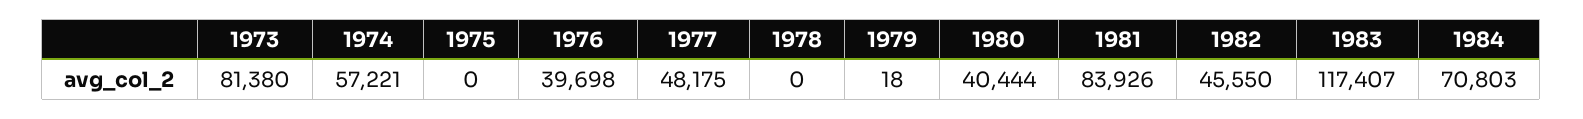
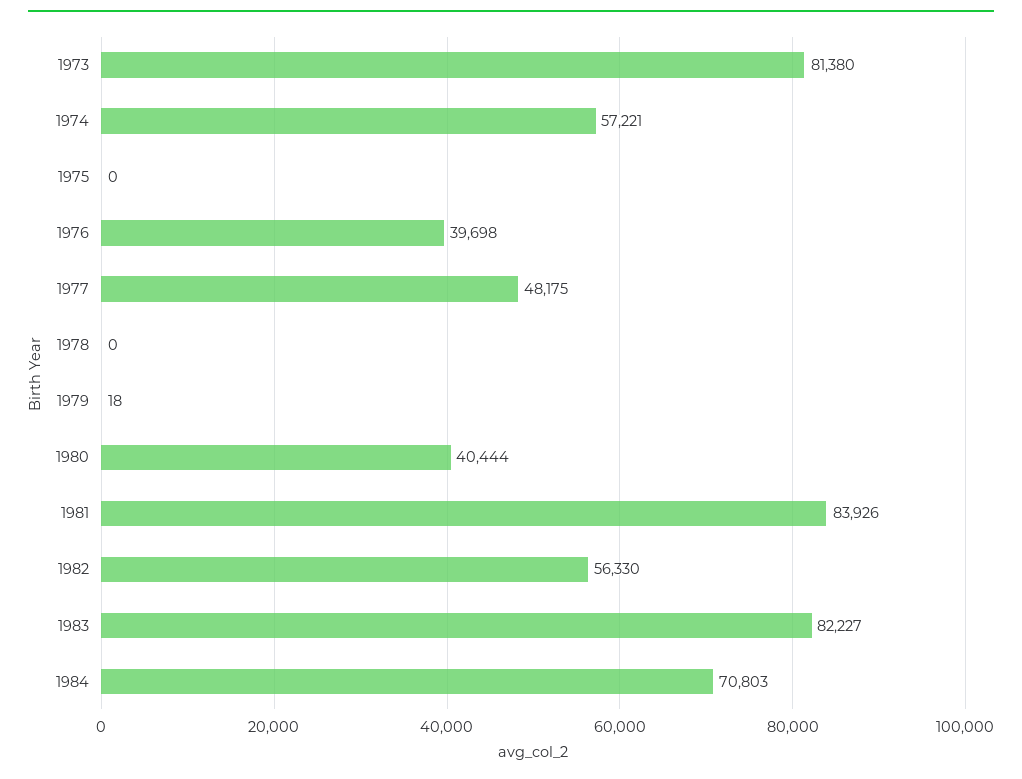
1982: 45550 -> 56330
1983: 117407 -> 82227

